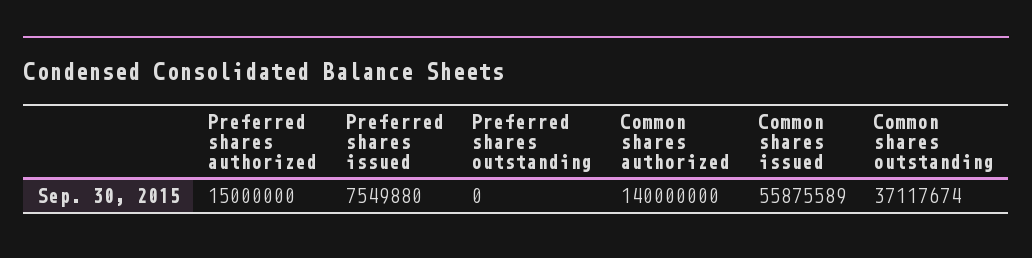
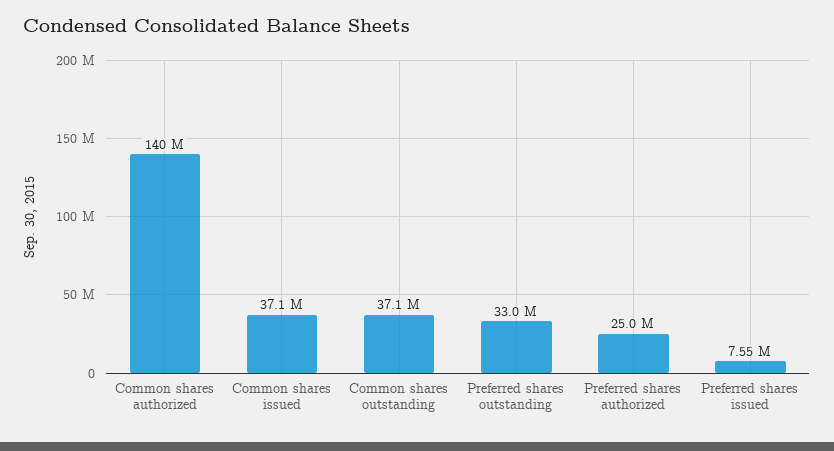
Preferred shares authorized: 15000000 -> 25000000
Preferred shares outstanding: 0 -> 33000000
Common shares issued: 55875589 -> 37100000

